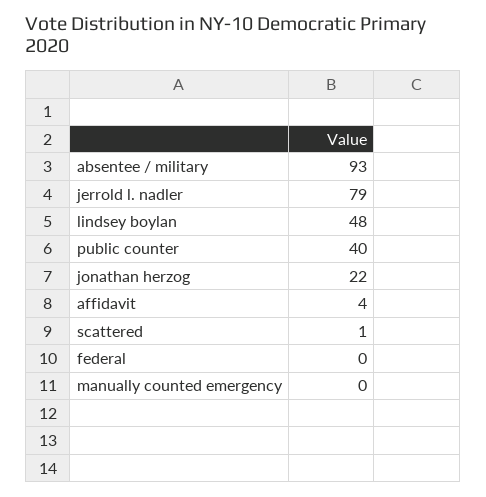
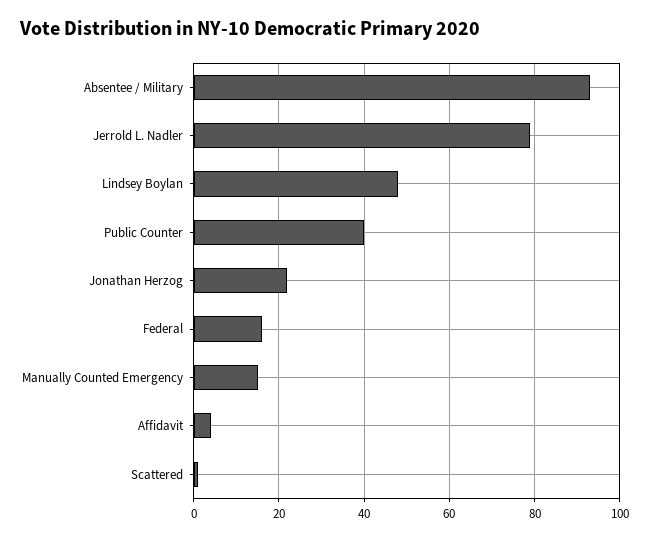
federal: 0 -> 15
manually counted emergency: 0 -> 15

